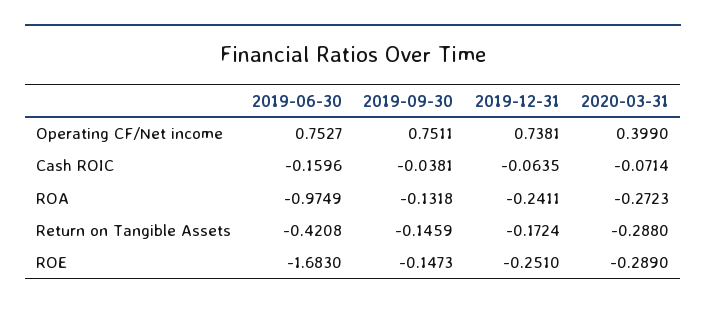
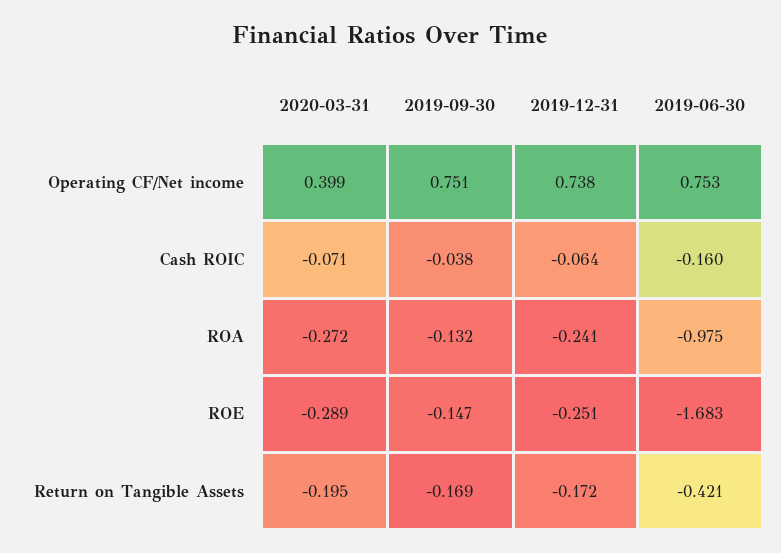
2019-09-30, Return on Tangible Assets: -0.1459 -> -0.169
2020-03-31, Return on Tangible Assets: -0.288 -> -0.195

